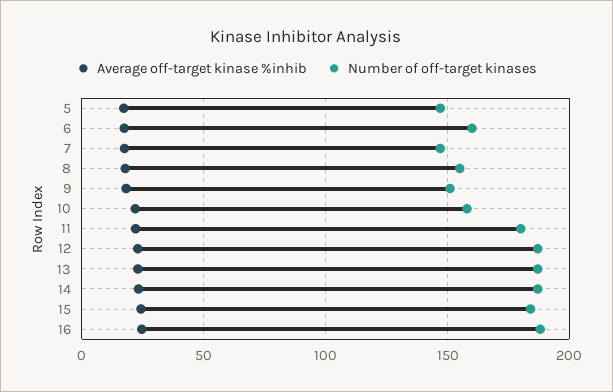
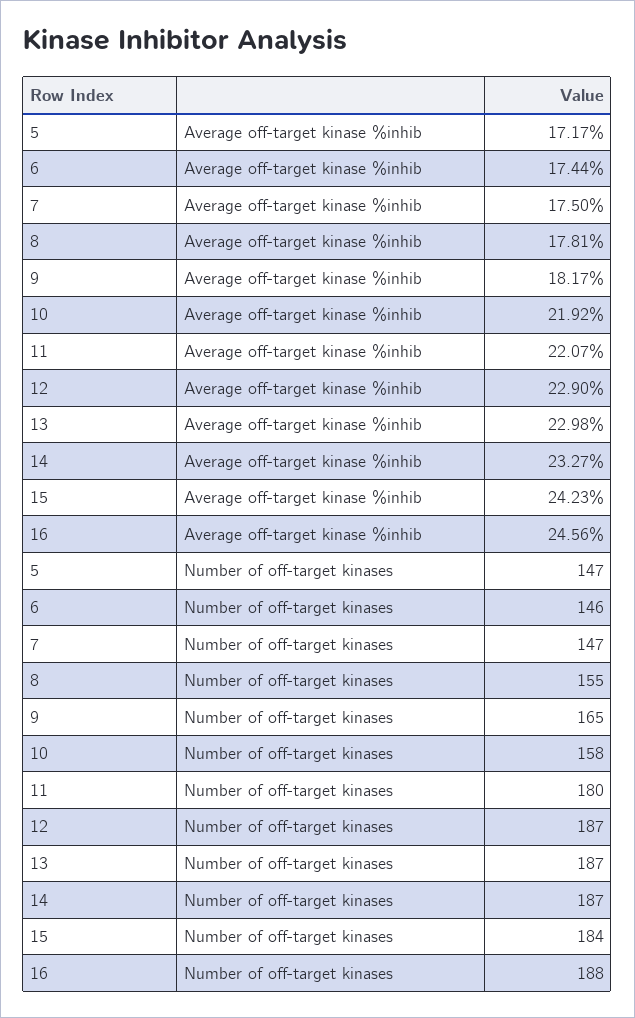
Number of off-target kinases, 6: 160 -> 146
Number of off-target kinases, 9: 150 -> 165

